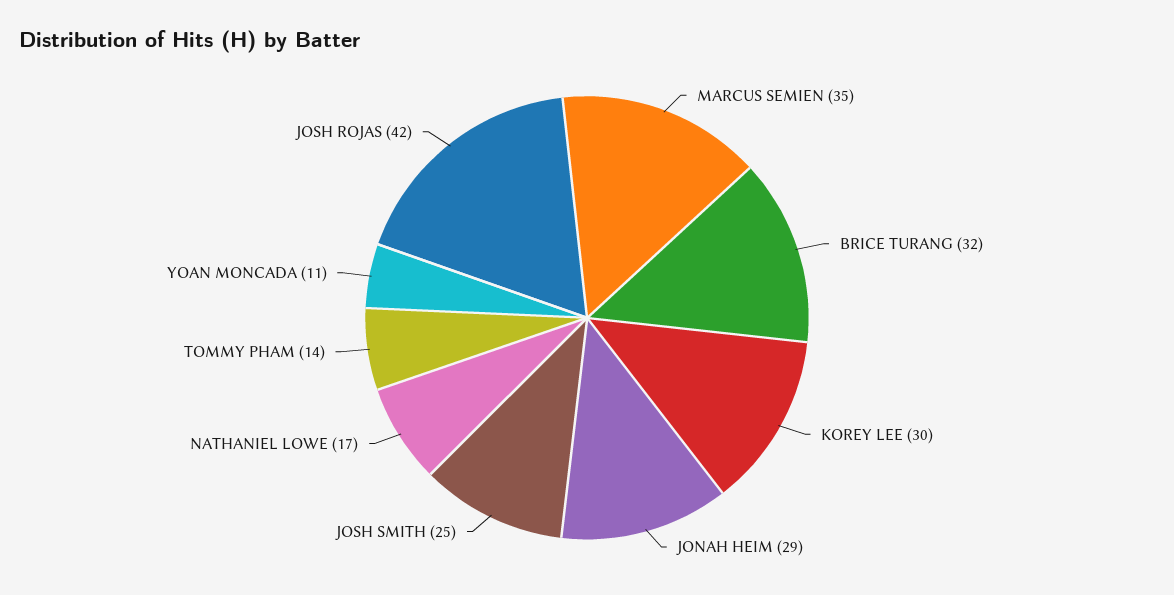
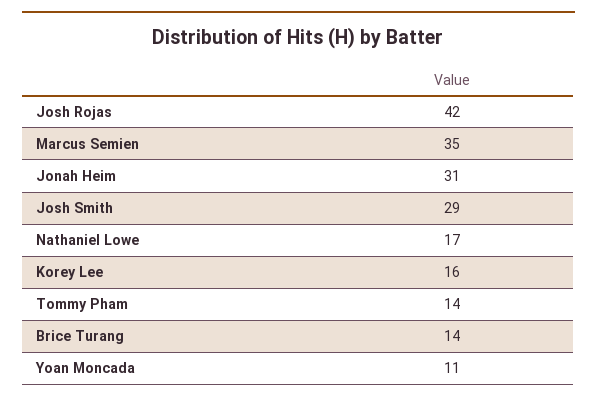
BRICE TURANG: 32 -> 14
KOREY LEE: 30 -> 16
JONAH HEIM: 29 -> 31
JOSH SMITH: 25 -> 29

